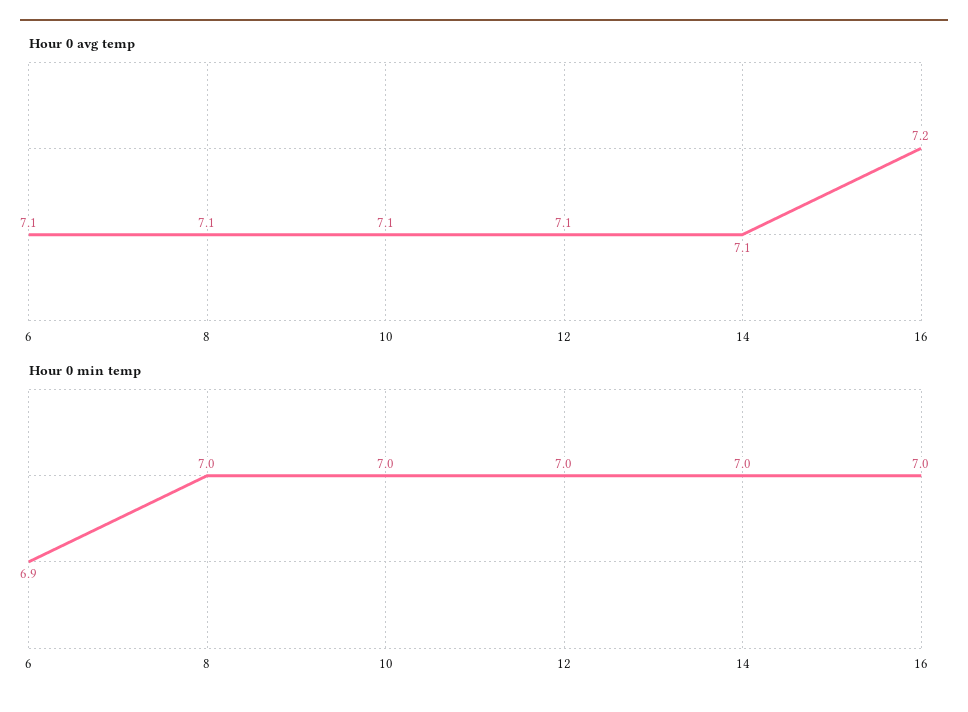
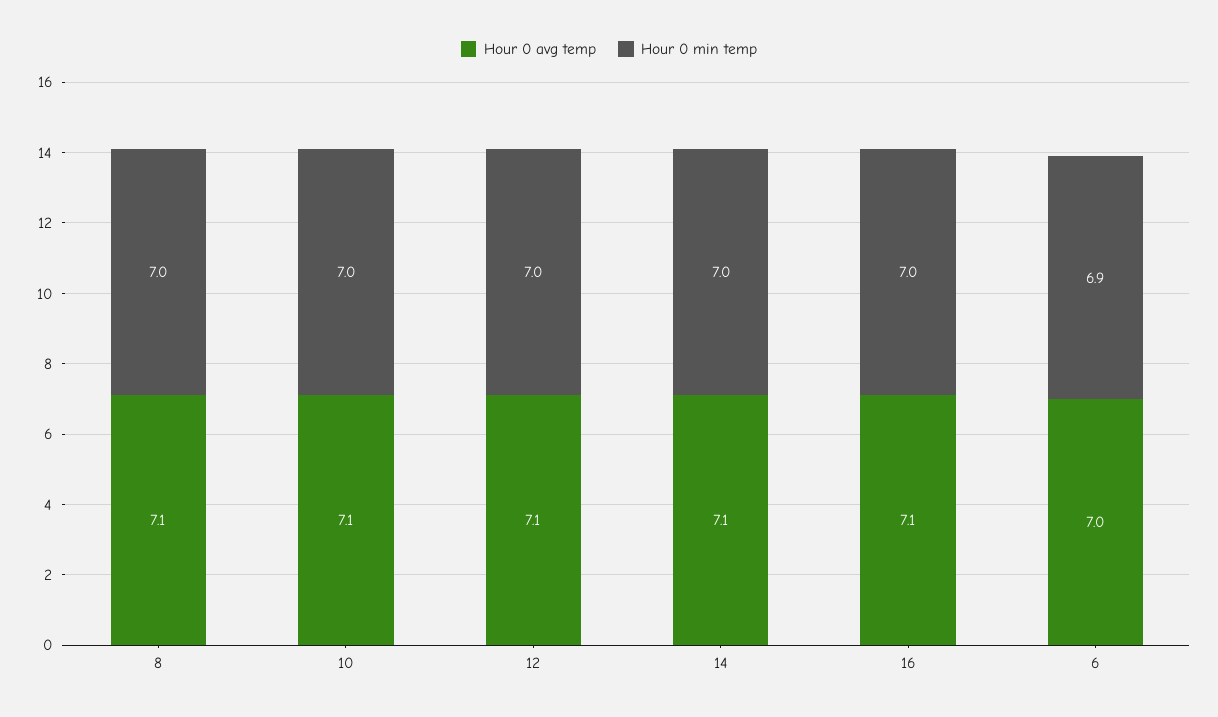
Hour 0 avg temp, 6: 7.1 -> 7
Hour 0 avg temp, 16: 7.2 -> 7.1

